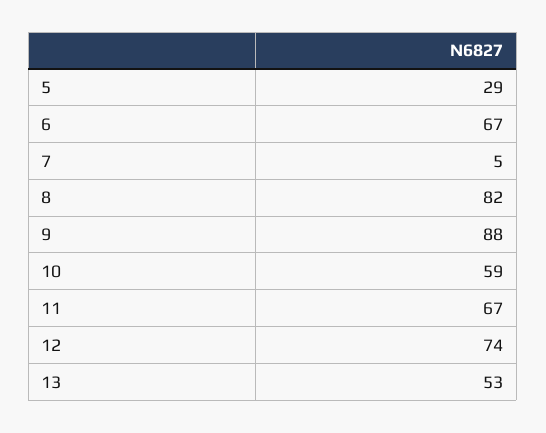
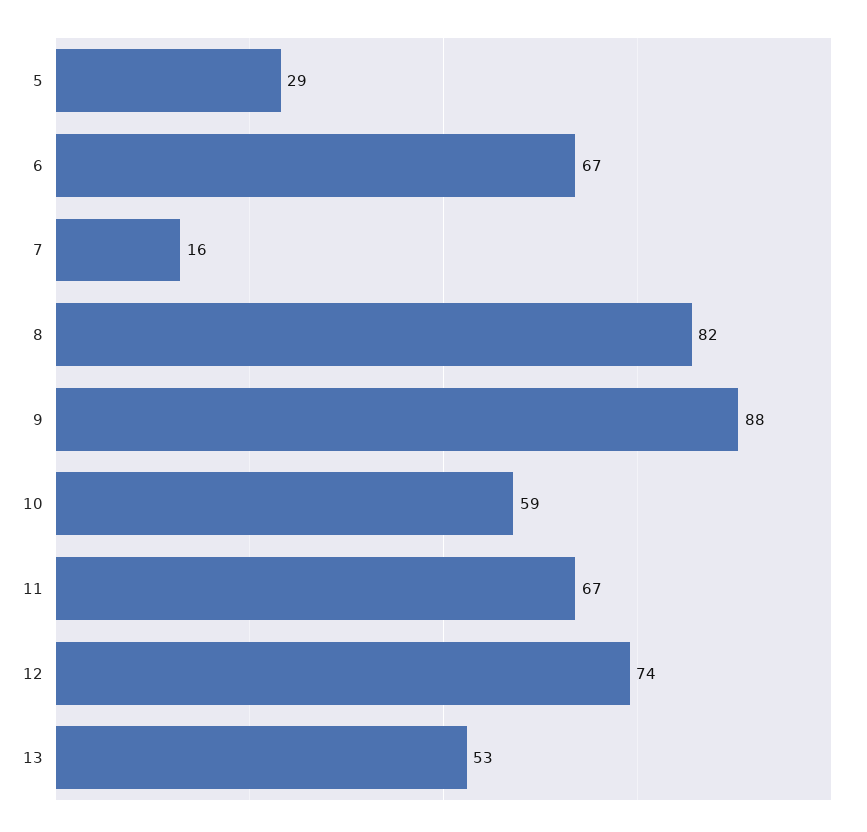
7: 5 -> 16

